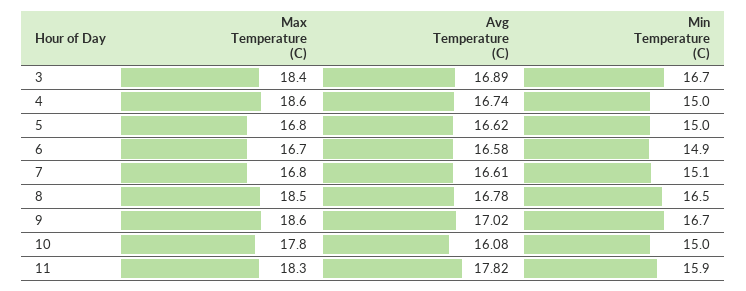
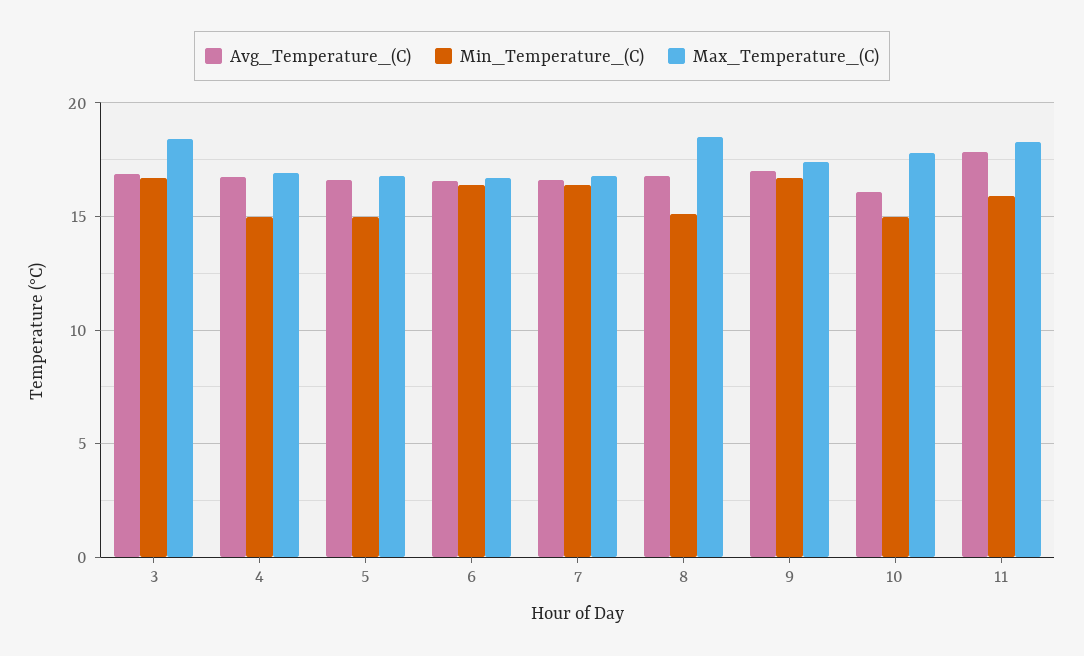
Max Temperature (C), 4: 18.6 -> 17
Min Temperature (C), 6: 14.9 -> 16.5
Min Temperature (C), 7: 15.1 -> 16.5
Min Temperature (C), 8: 16.5 -> 15
Max Temperature (C), 9: 18.6 -> 17.5

